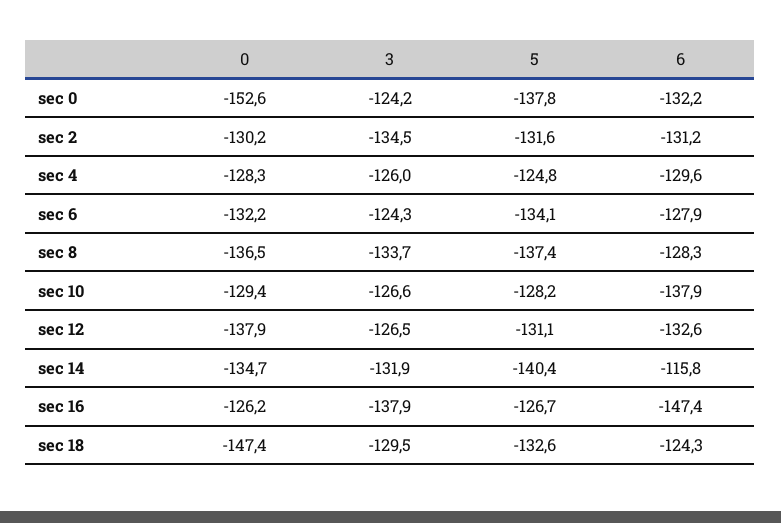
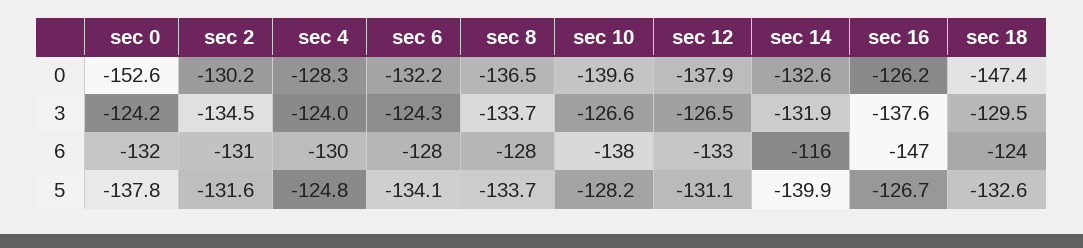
3, sec 4: -126 -> -124
5, sec 8: -137.4 -> -133.7
0, sec 10: -129.4 -> -139.6
0, sec 14: -134.7 -> -132.6
5, sec 14: -140.4 -> -139.9
3, sec 16: -137.9 -> -137.6

